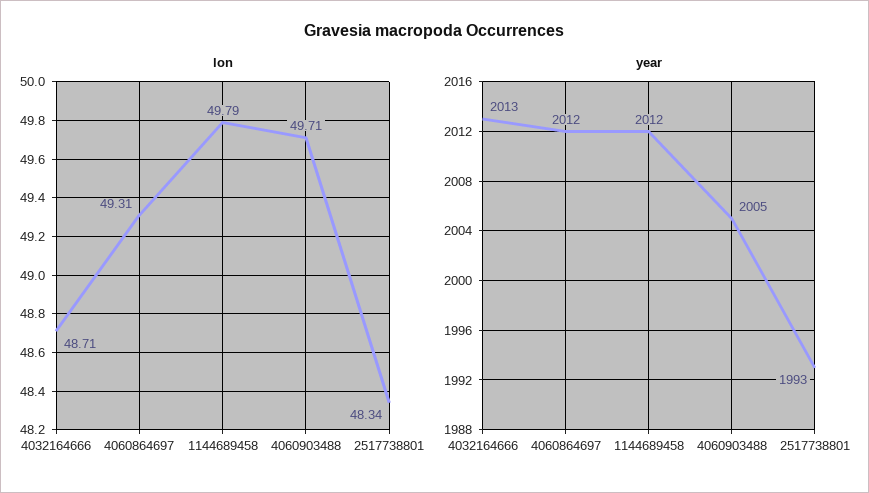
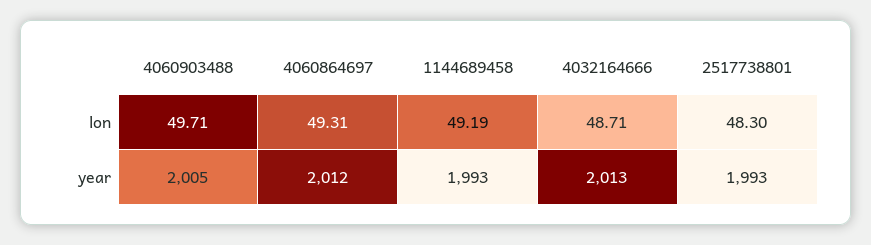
lon, 1144689458: 49.79 -> 49.19
lon, 2517738801: 48.34 -> 48.3
year, 1144689458: 2012 -> 1993

